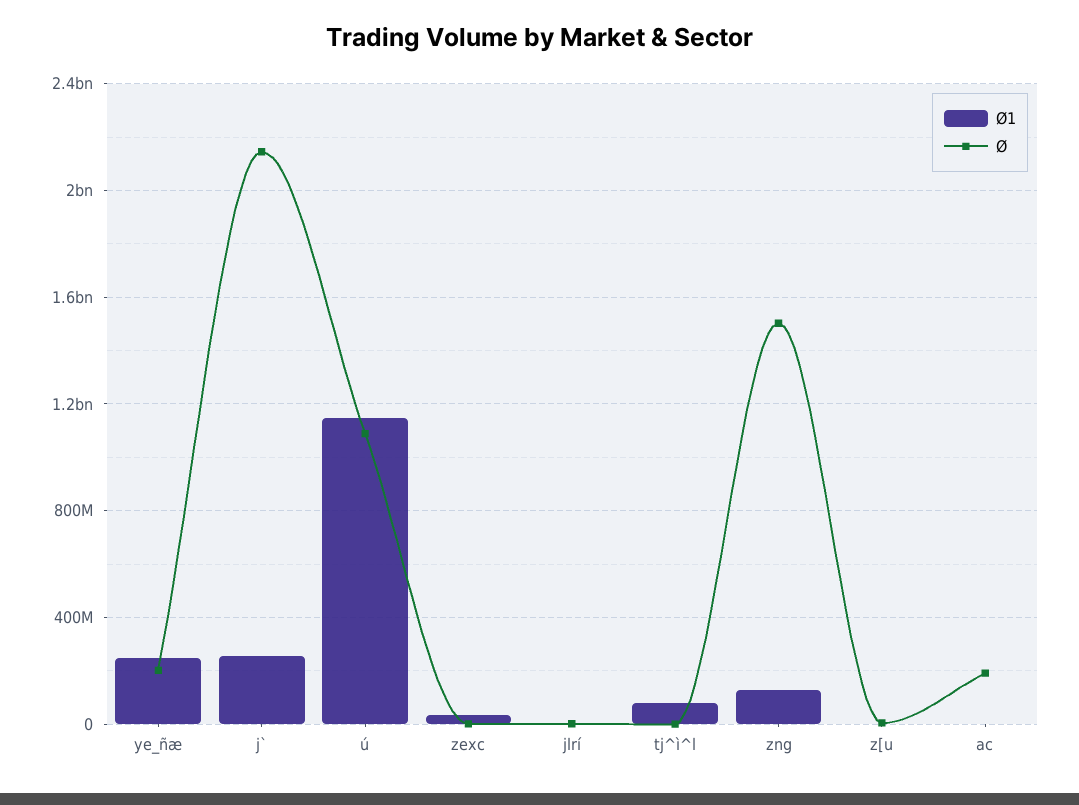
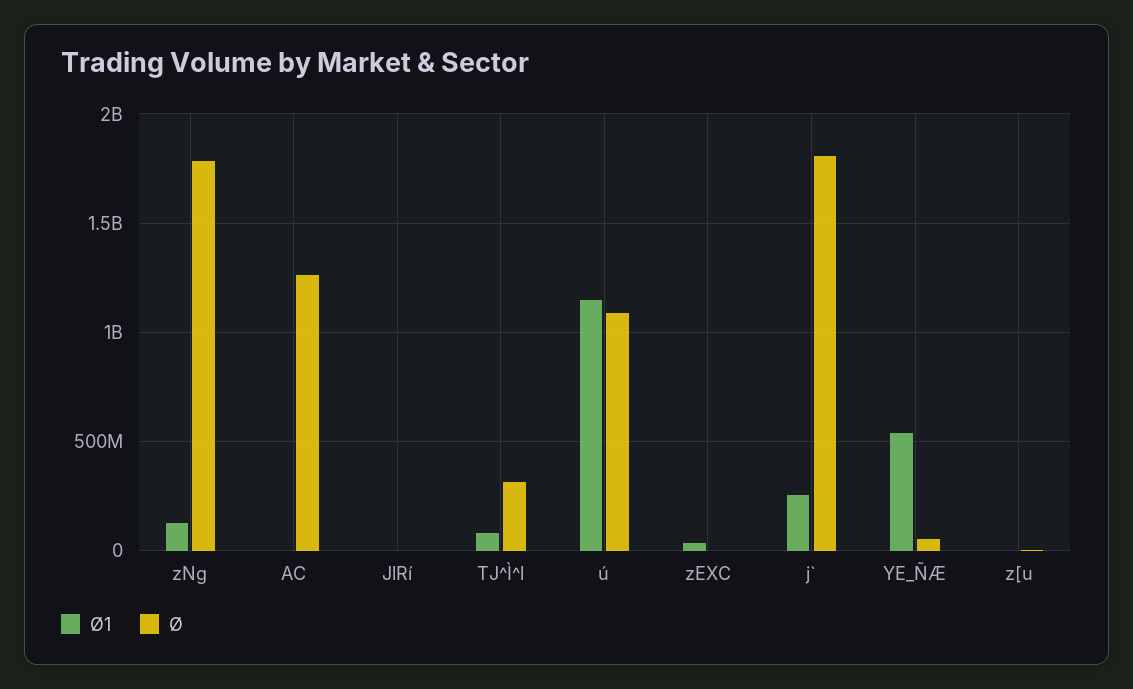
Ø1, ye_ñæ: 250000000 -> 550000000
Ø, ye_ñæ: 200000000 -> 50000000
Ø, j`: 2150000000 -> 1800000000
Ø, tj^ì^l: 0 -> 300000000
Ø, zng: 1500000000 -> 1800000000
Ø, ac: 200000000 -> 1250000000

